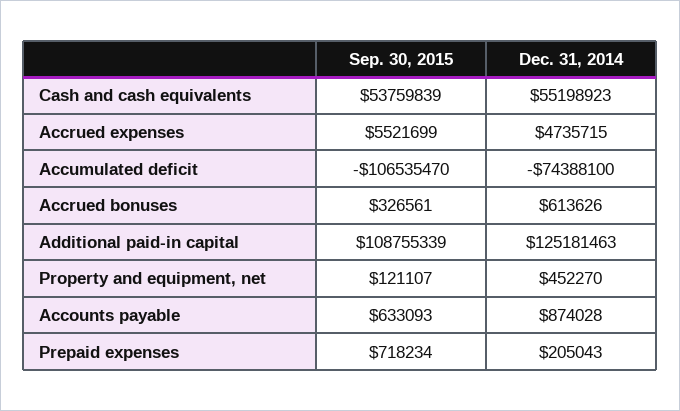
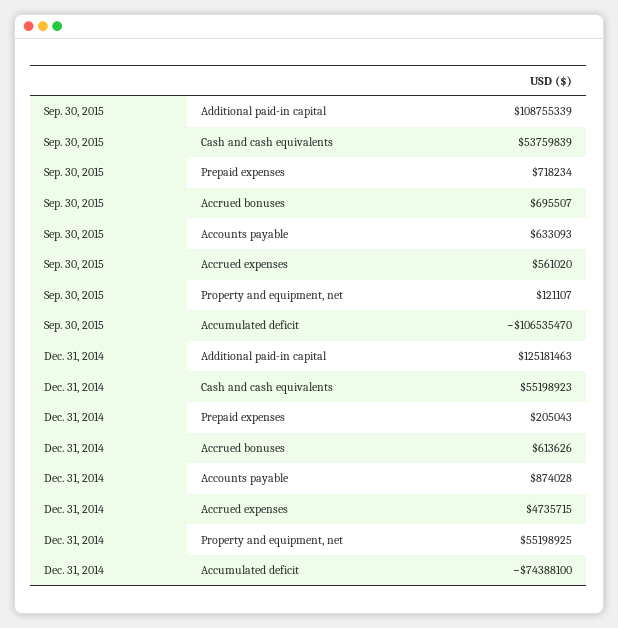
Sep. 30, 2015, Accrued expenses: 5521699 -> 561020
Sep. 30, 2015, Accrued bonuses: 326561 -> 695507
Dec. 31, 2014, Property and equipment, net: 452270 -> 55198925

